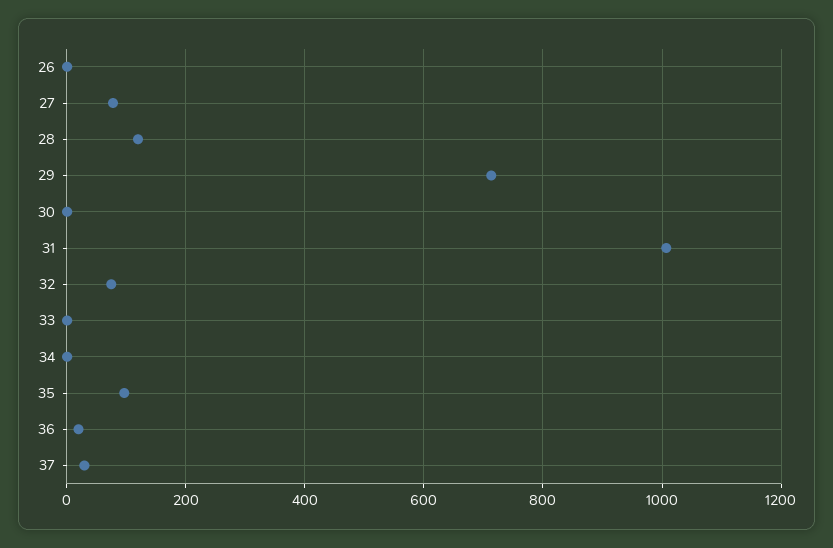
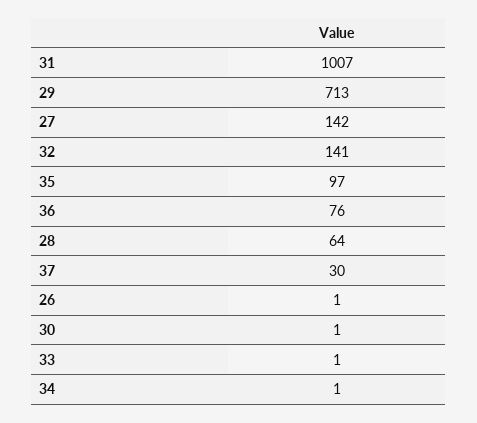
27: 80 -> 142
28: 120 -> 64
32: 80 -> 141
36: 20 -> 76

